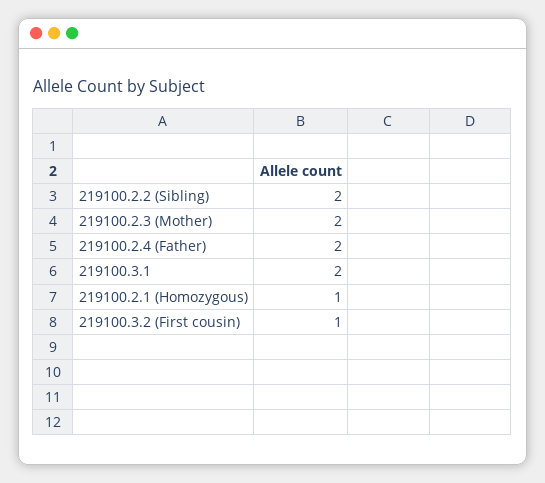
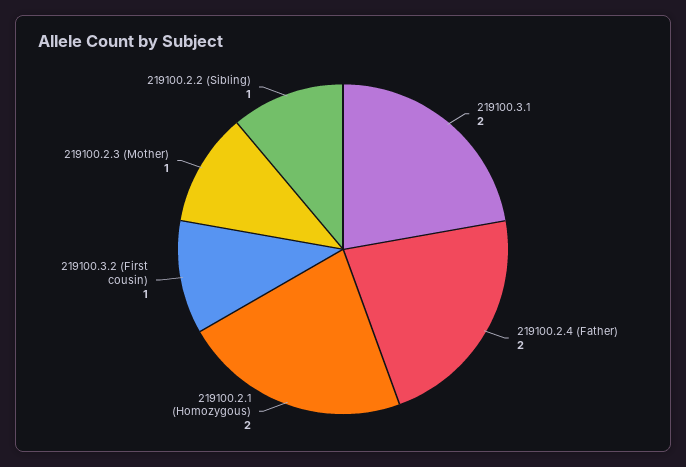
219100.2.2 (Sibling): 2 -> 1
219100.2.3 (Mother): 2 -> 1
219100.2.1 (Homozygous): 1 -> 2

